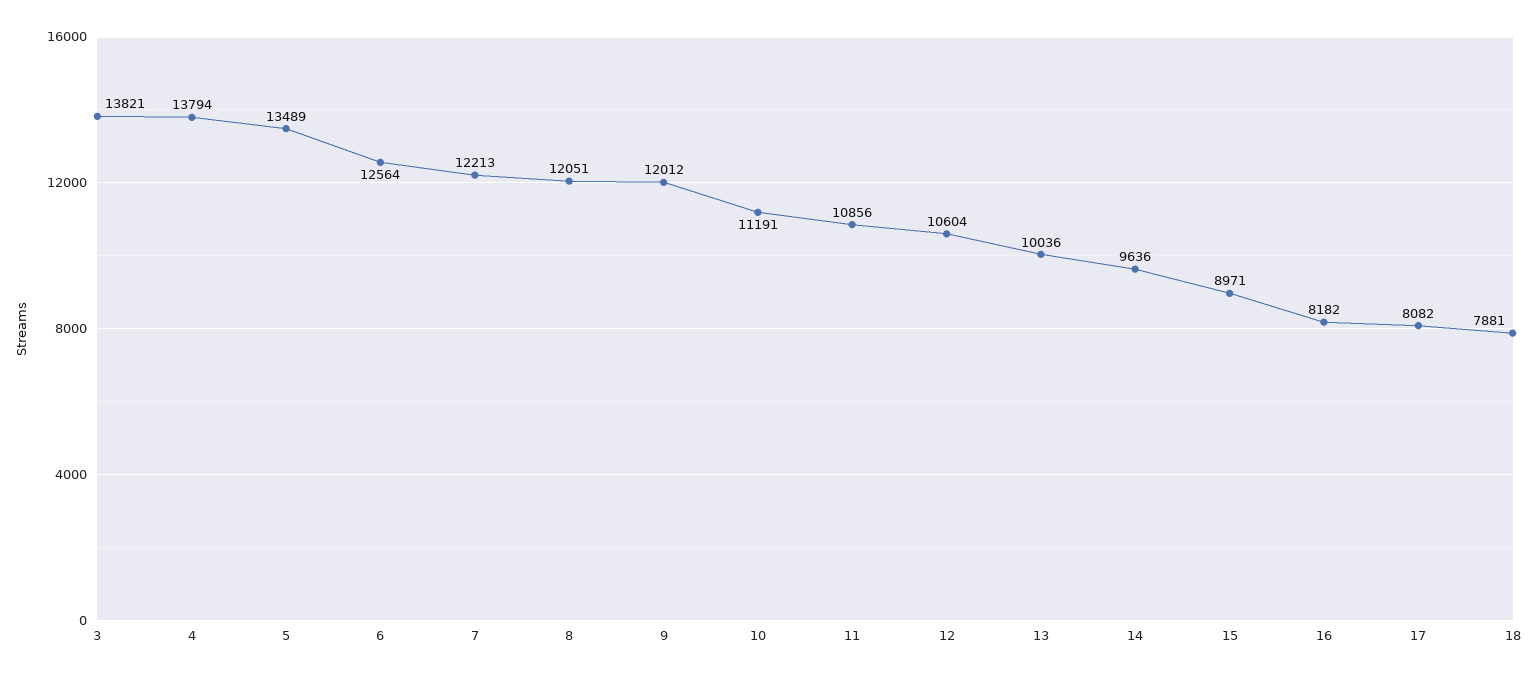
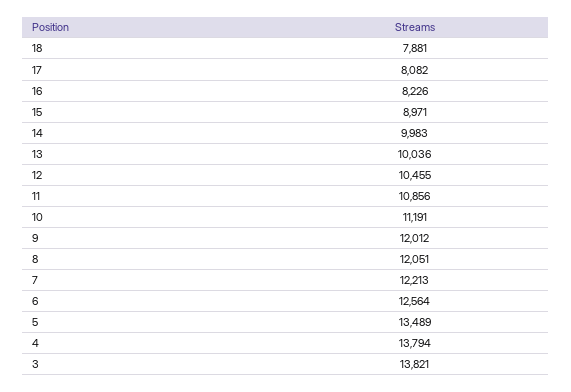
12: 10604 -> 10455
14: 9636 -> 9983
16: 8182 -> 8226

